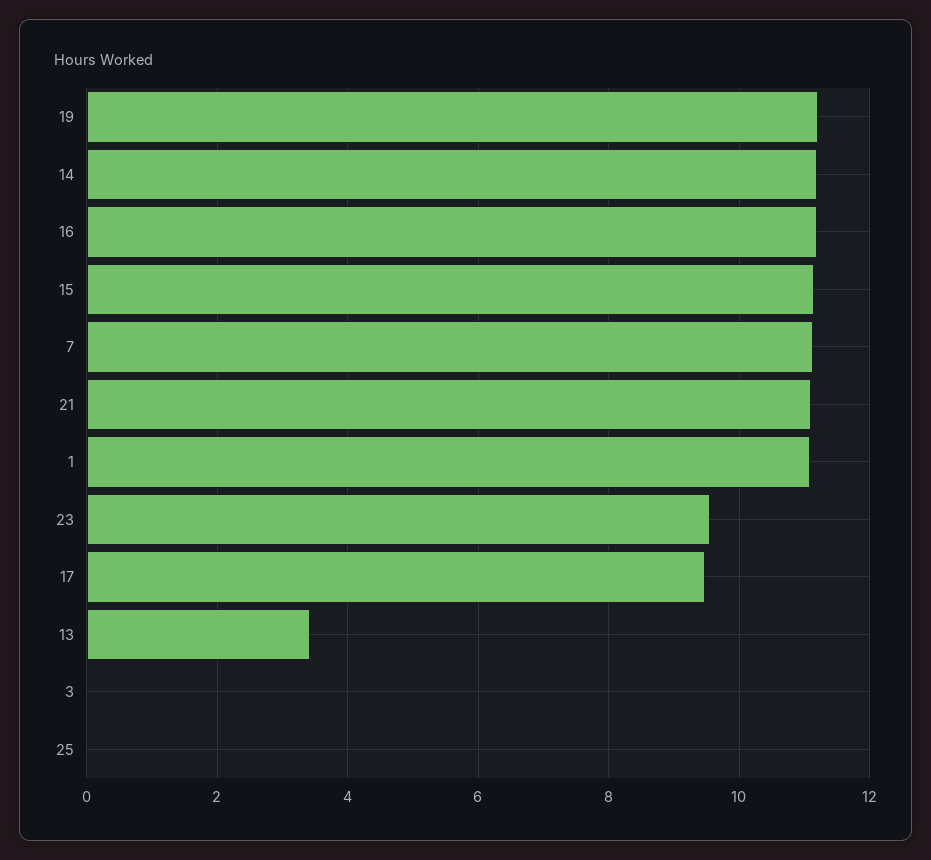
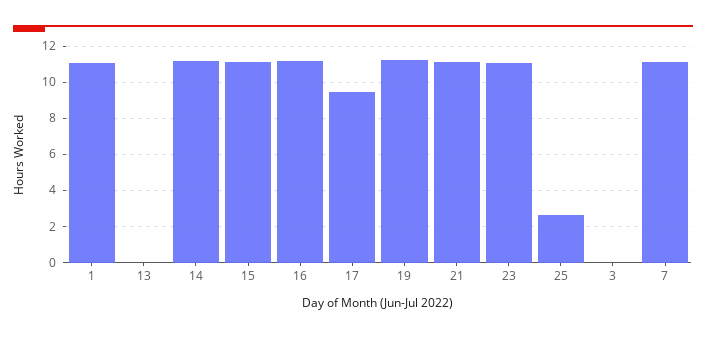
23: 9.6 -> 11
13: 3.4 -> 0
25: 0 -> 2.5

